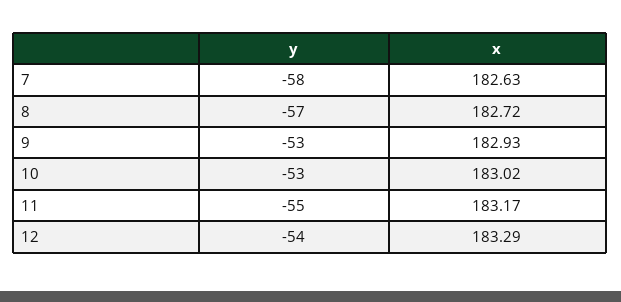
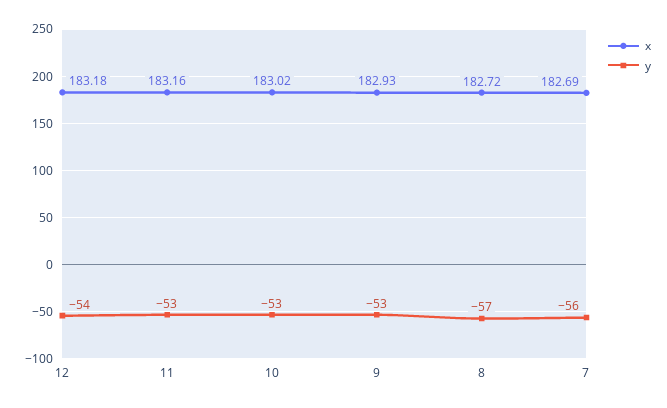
y, 7: -58 -> -56
x, 7: 182.63 -> 182.69
y, 11: -55 -> -53
x, 11: 183.17 -> 183.16
x, 12: 183.29 -> 183.18

